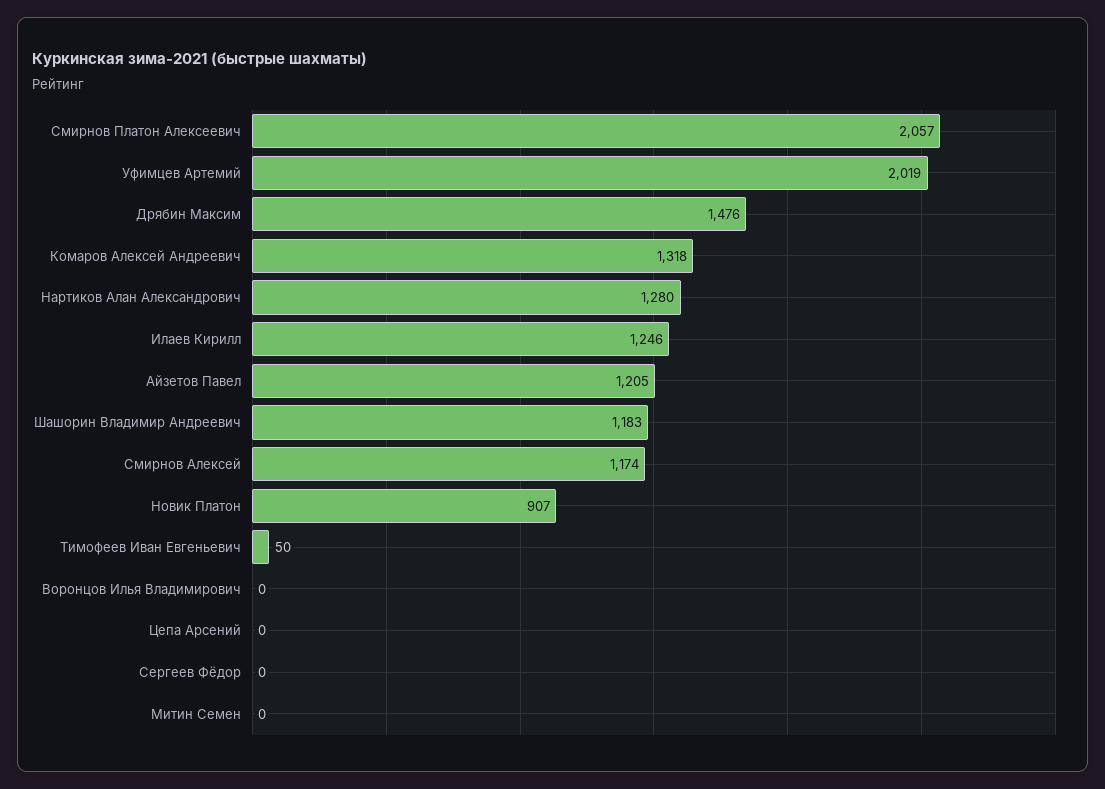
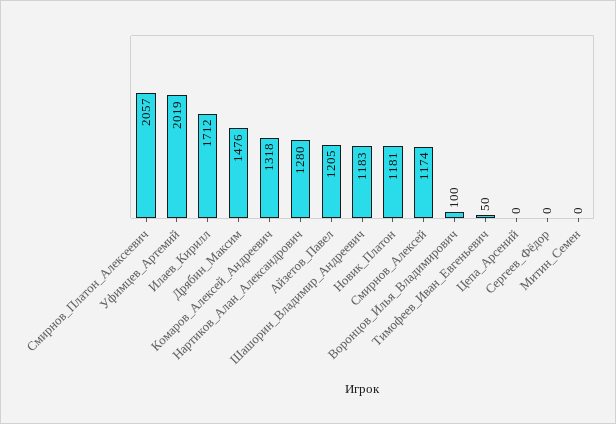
Илаев Кирилл: 1246 -> 1712
Новик Платон: 907 -> 1181
Воронцов Илья Владимирович: 0 -> 100

